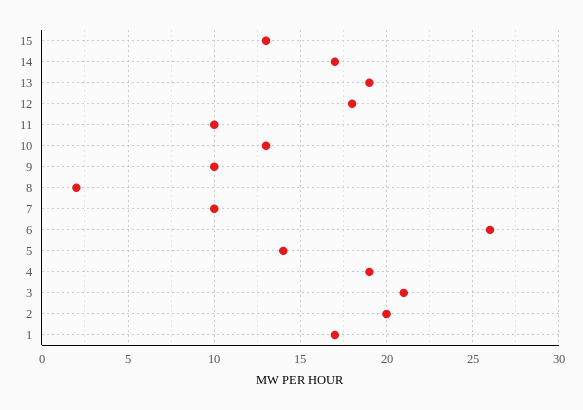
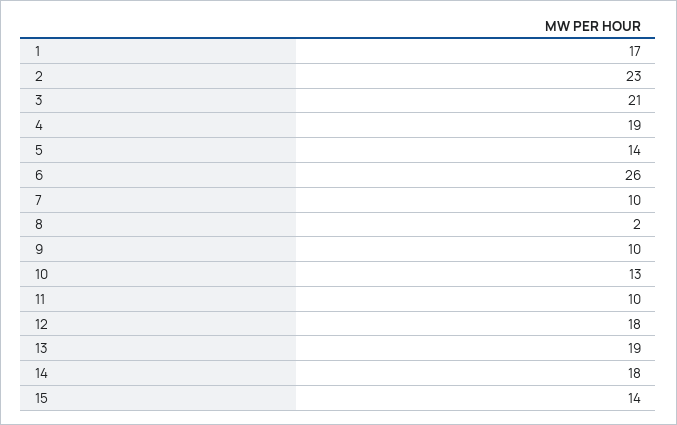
15: 13 -> 14
14: 17 -> 18
2: 20 -> 23

